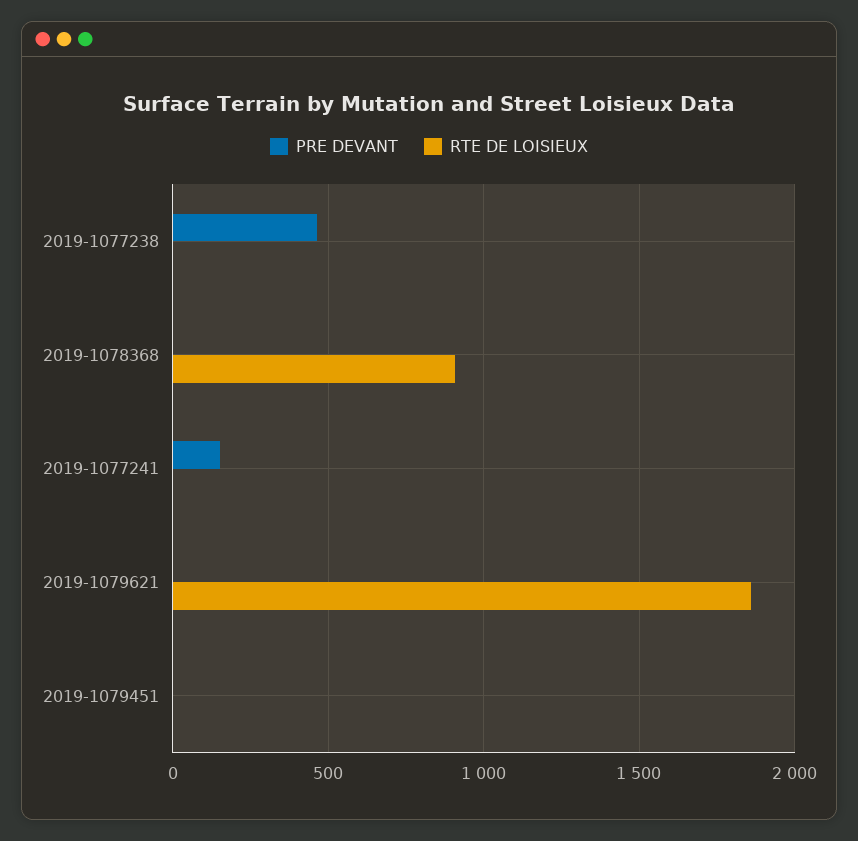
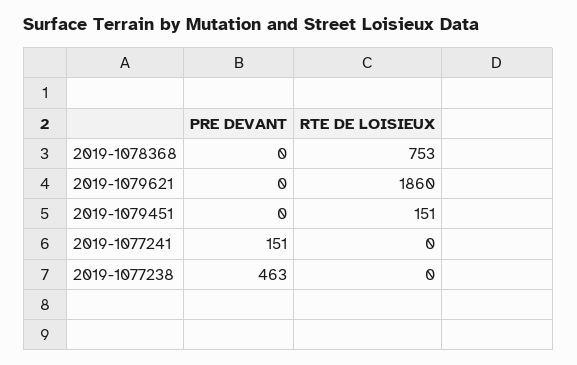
RTE DE LOISIEUX, 2019-1078368: 900 -> 753
RTE DE LOISIEUX, 2019-1079451: 0 -> 151

